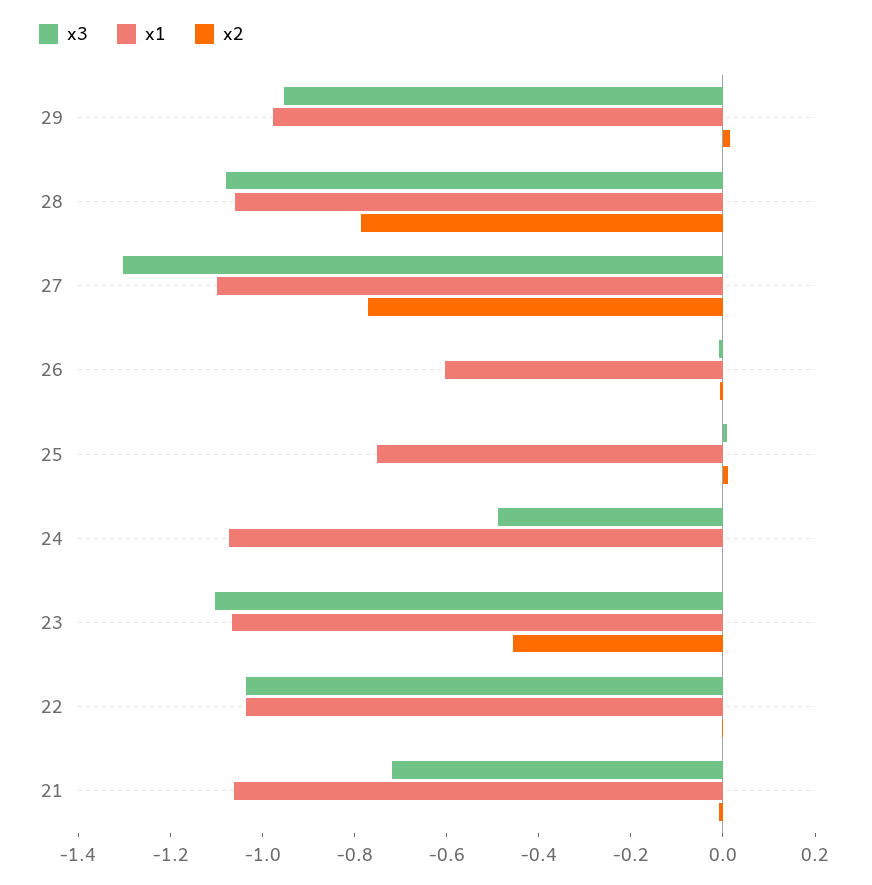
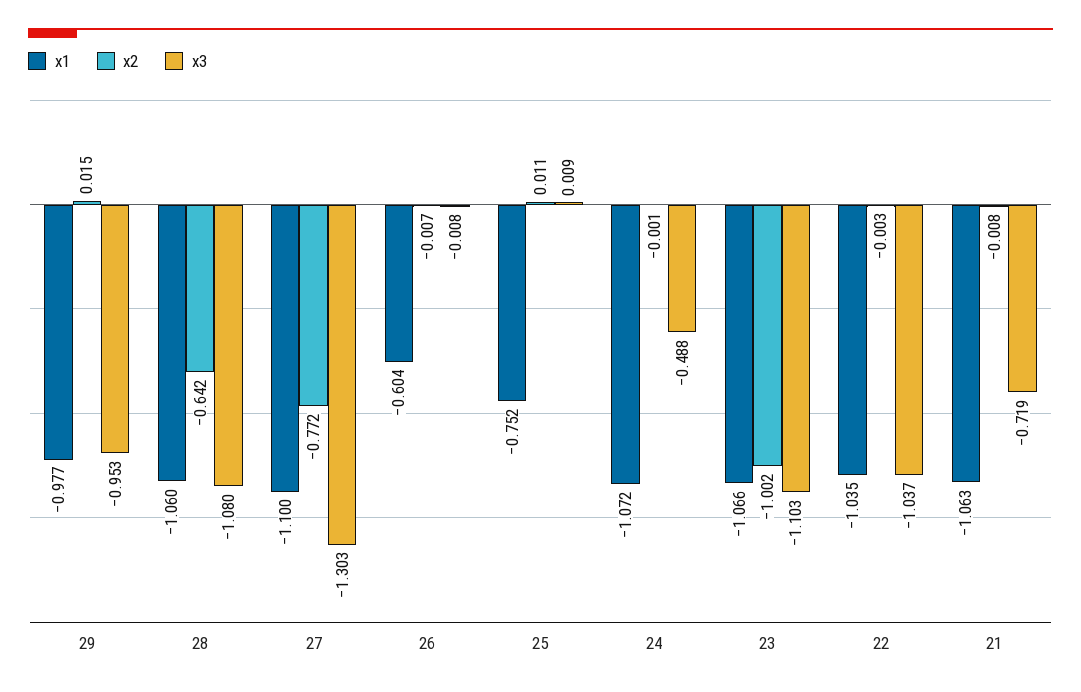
x2, 28: -0.8 -> -0.642
x2, 23: -0.45 -> -1.002

